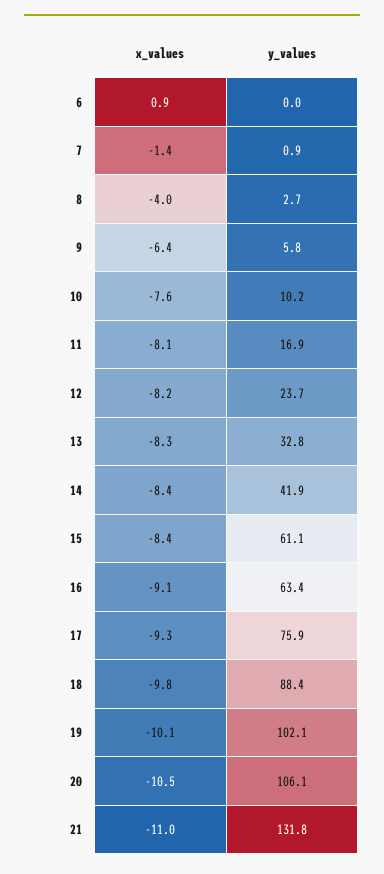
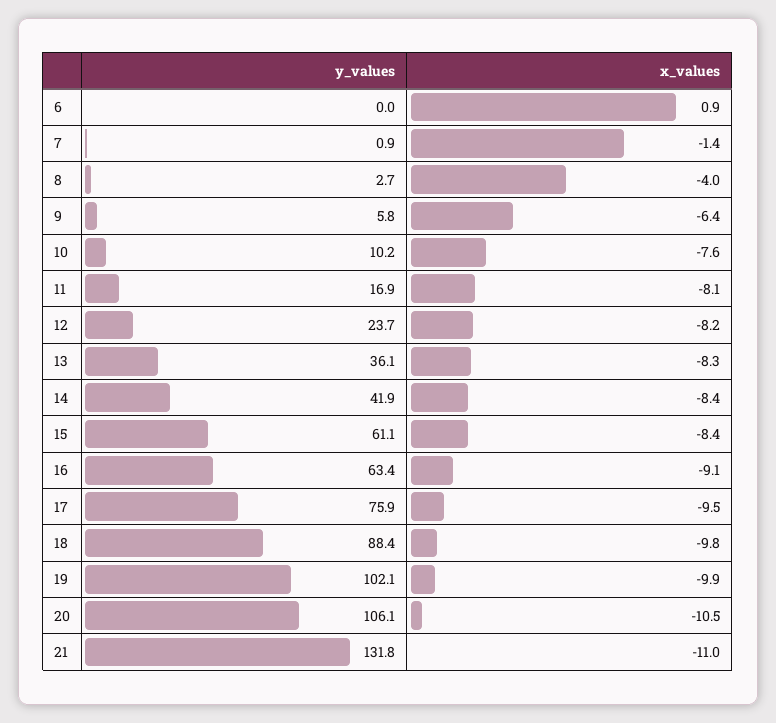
y_values, 13: 32.8 -> 36.1
x_values, 17: -9.3 -> -9.5
x_values, 19: -10.1 -> -9.9

